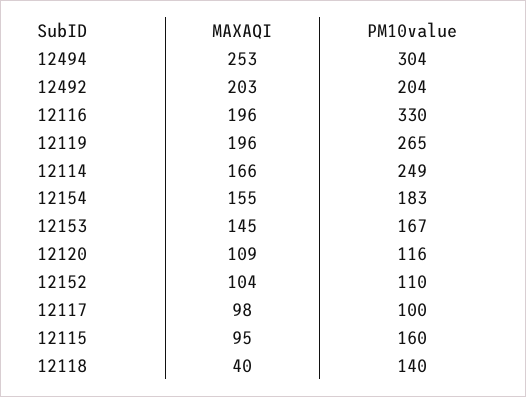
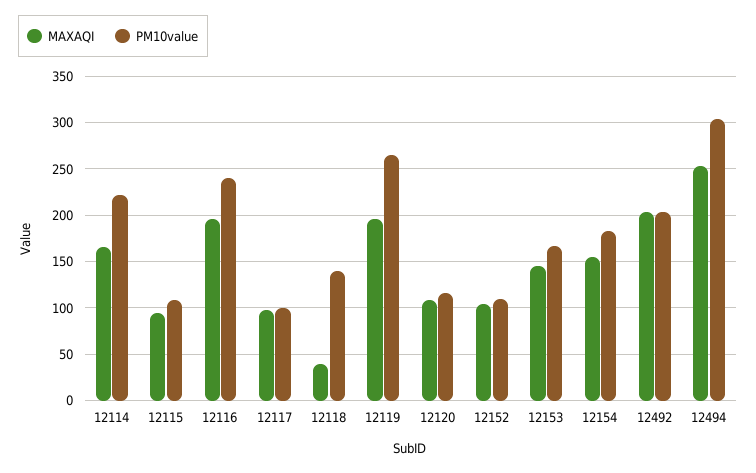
PM10value, 12116: 330 -> 240
PM10value, 12114: 249 -> 220
PM10value, 12115: 160 -> 110

